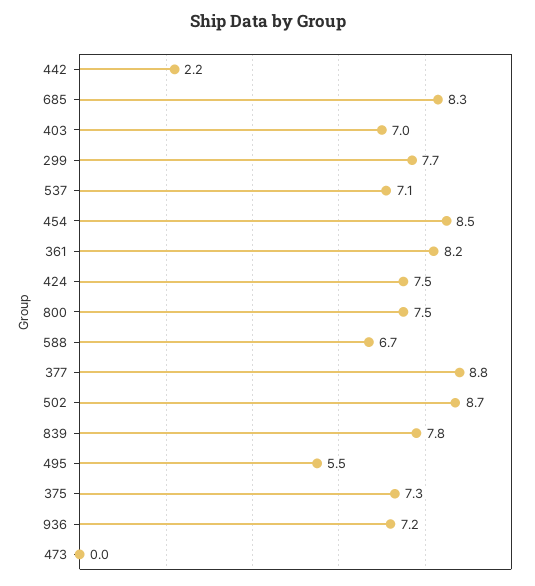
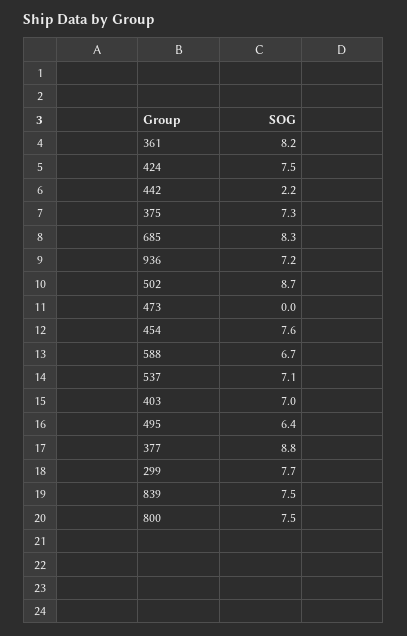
454: 8.5 -> 7.6
839: 7.8 -> 7.5
495: 5.5 -> 6.4

